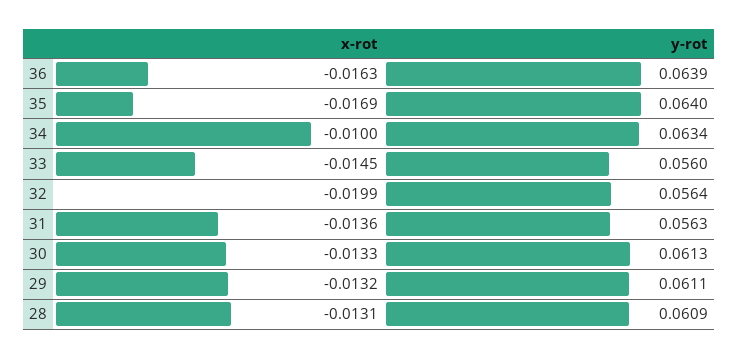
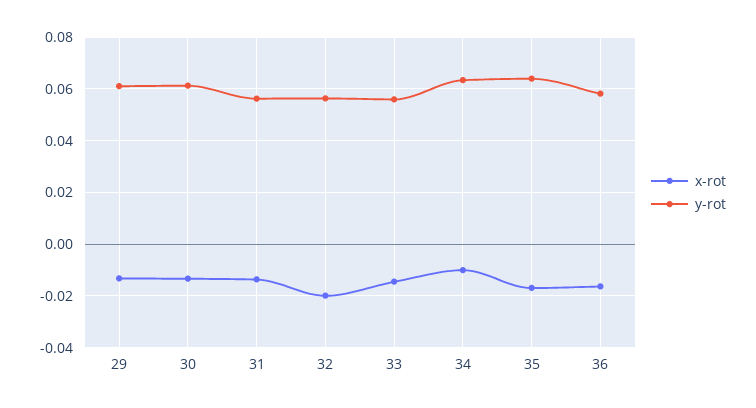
y-rot, 36: 0.0639 -> 0.0575
x-rot, 28: -0.0131 -> none
y-rot, 28: 0.0609 -> none

